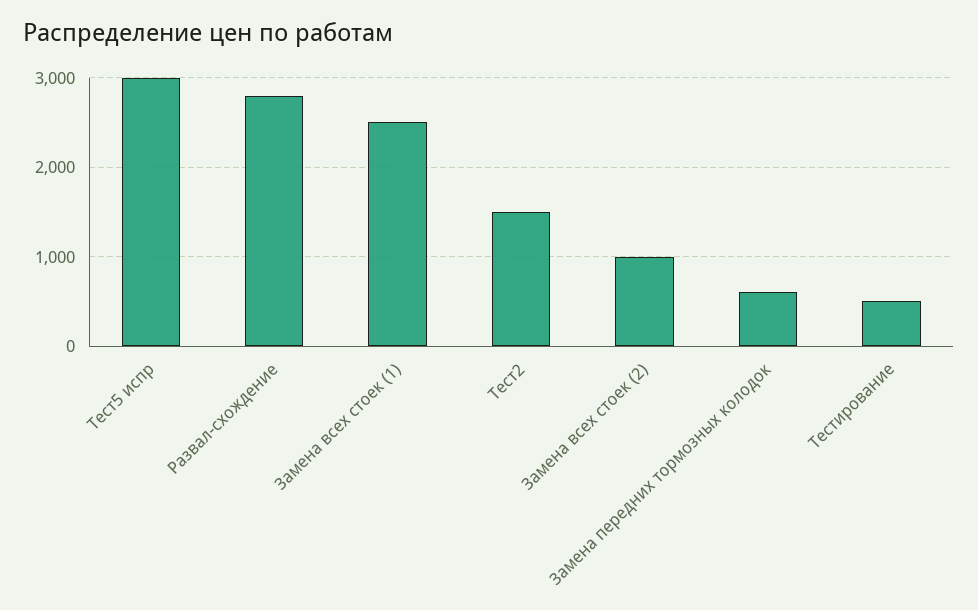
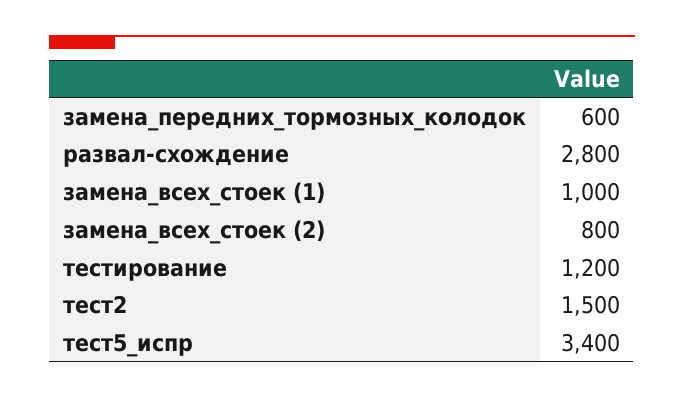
Тест5 испр: 3000 -> 3400
Замена всех стоек (1): 2500 -> 1000
Замена всех стоек (2): 1000 -> 800
Тестирование: 500 -> 1200

